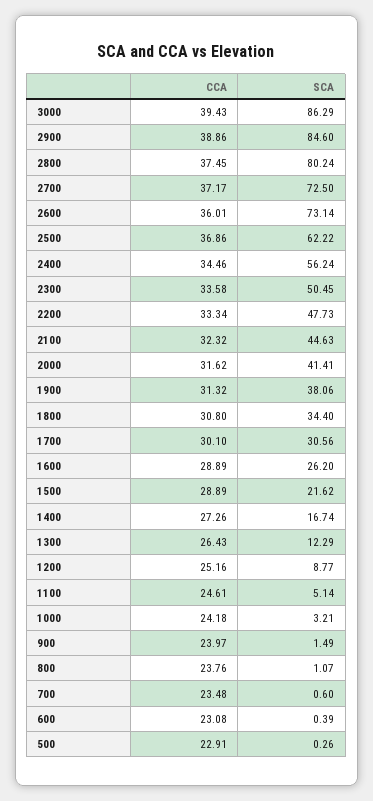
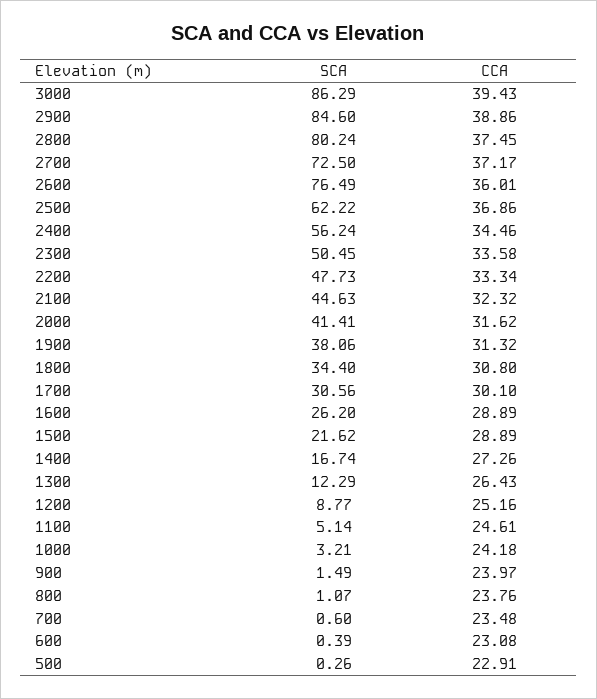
SCA, 2600: 73.14 -> 76.49

